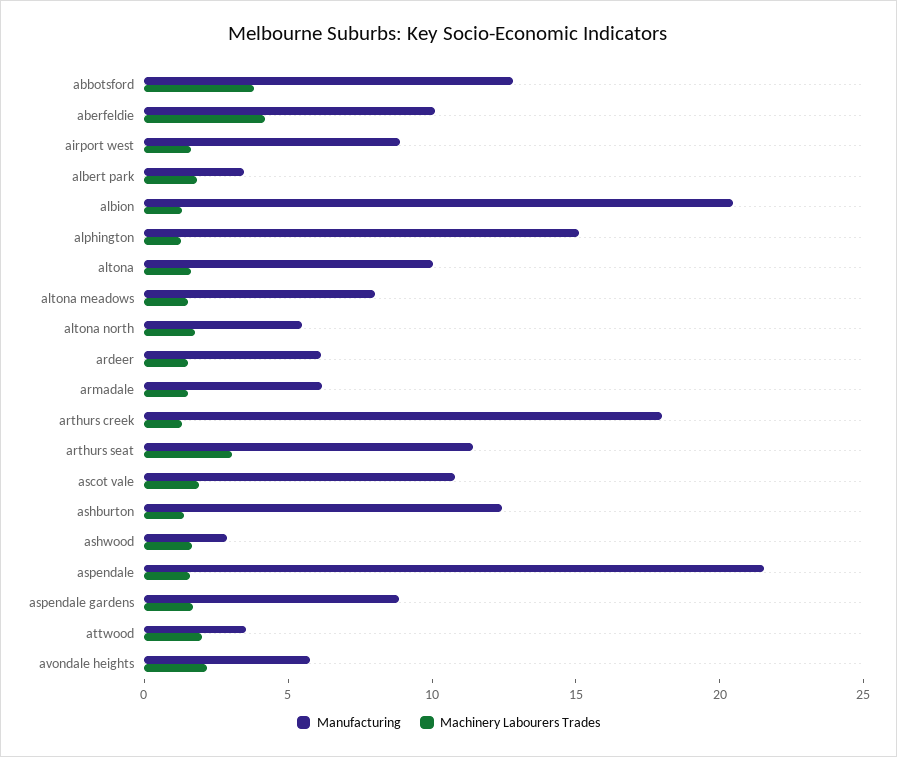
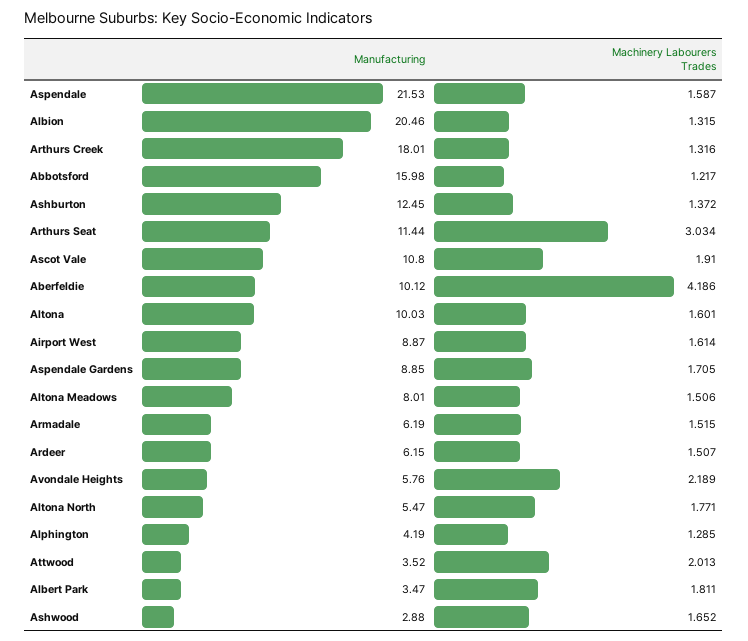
Manufacturing, abbotsford: 13 -> 15.98
Machinery Labourers Trades, abbotsford: 4 -> 1.217
Manufacturing, alphington: 15 -> 4.19

